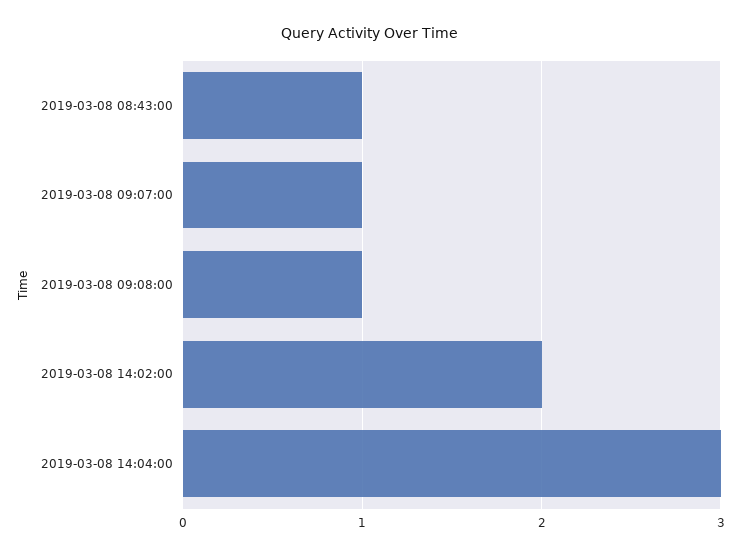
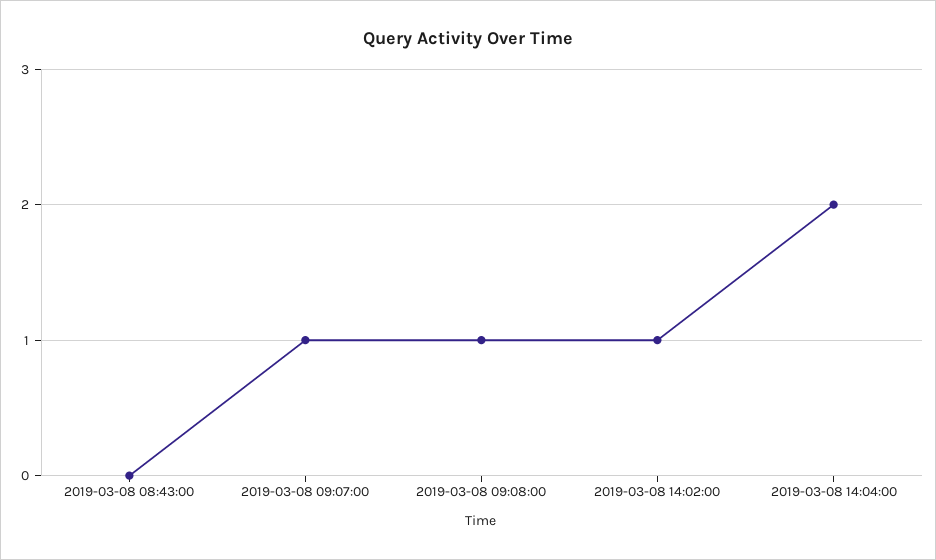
2019-03-08 08:43:00: 1 -> 0
2019-03-08 14:02:00: 2 -> 1
2019-03-08 14:04:00: 3 -> 2

